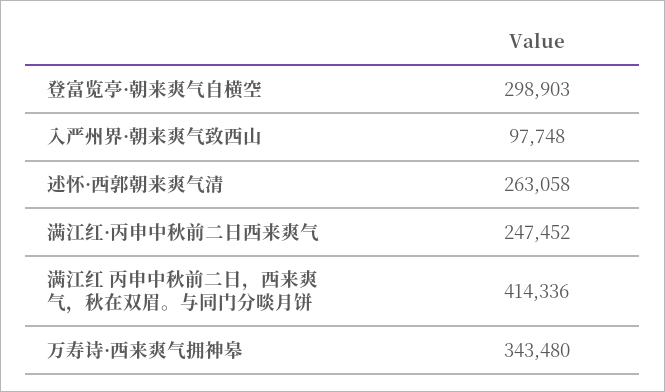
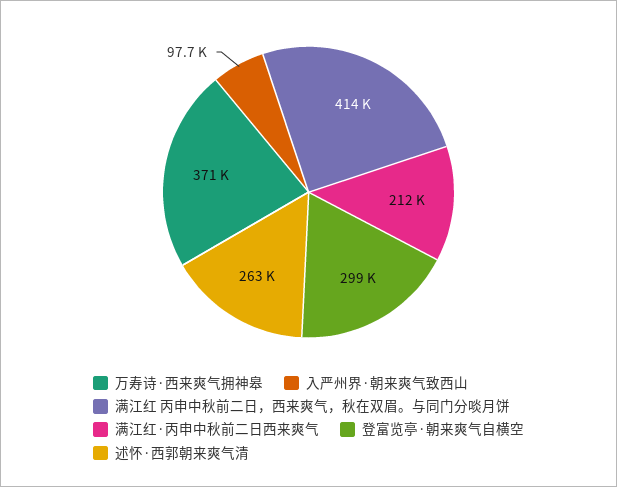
满江红·丙申中秋前二日西来爽气: 247452 -> 212000
万寿诗·西来爽气拥神皋: 343480 -> 371000

